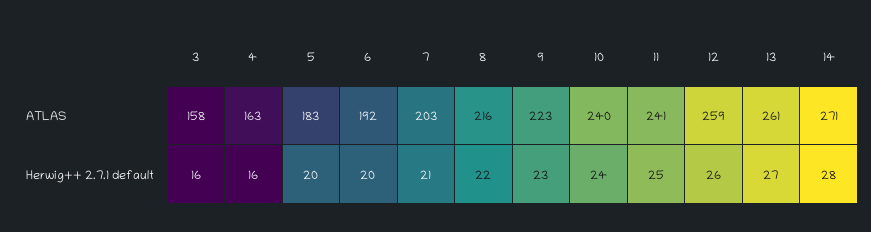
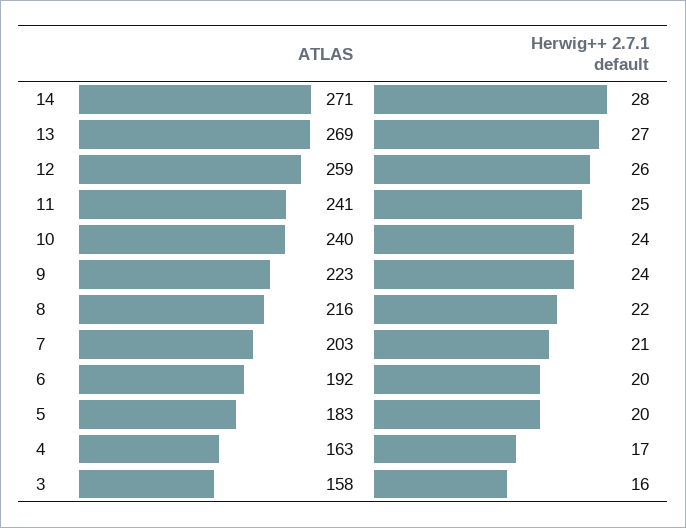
13, ATLAS: 261 -> 269
4, Herwig++ 2.7.1 default: 16 -> 17
9, Herwig++ 2.7.1 default: 23 -> 24

